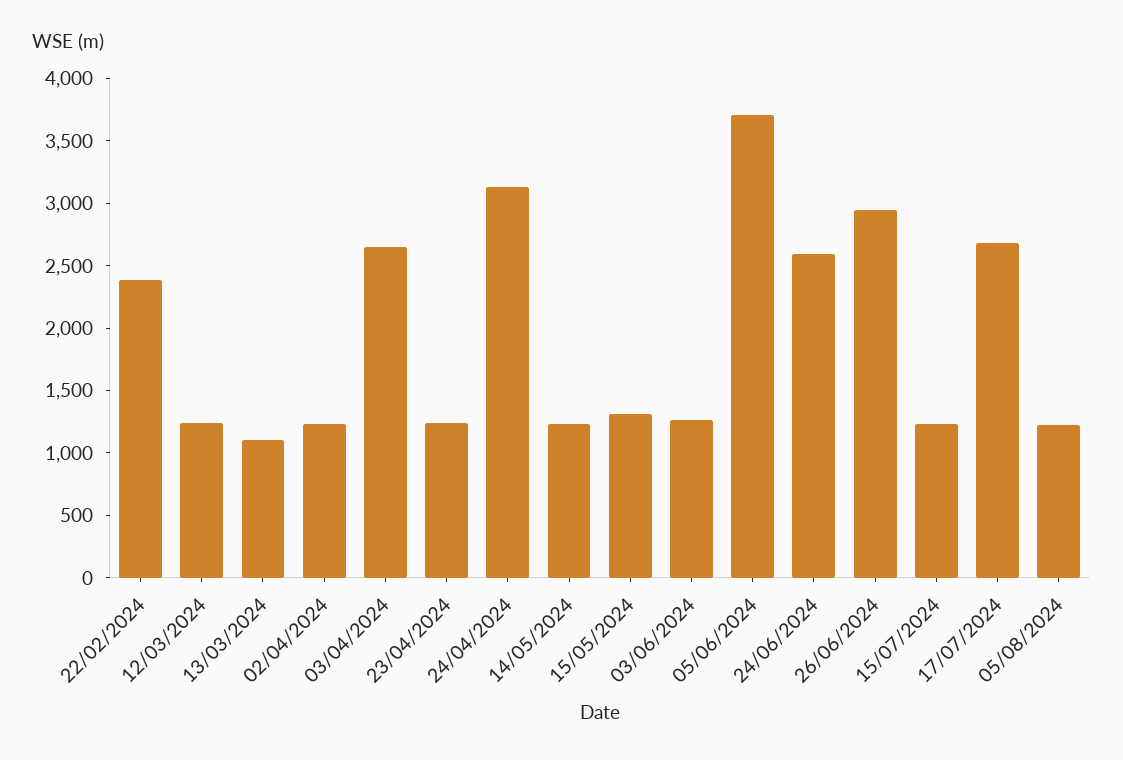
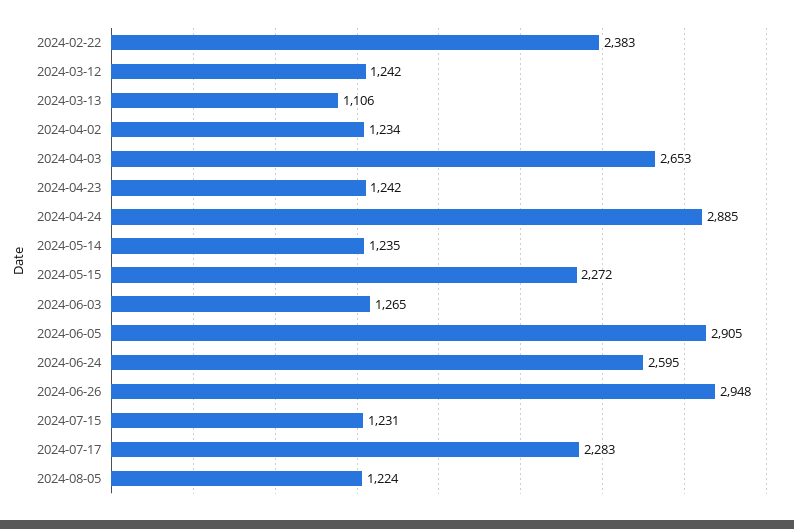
24/04/2024: 3100 -> 2885
15/05/2024: 1300 -> 2272
05/06/2024: 3700 -> 2905
17/07/2024: 2700 -> 2283

